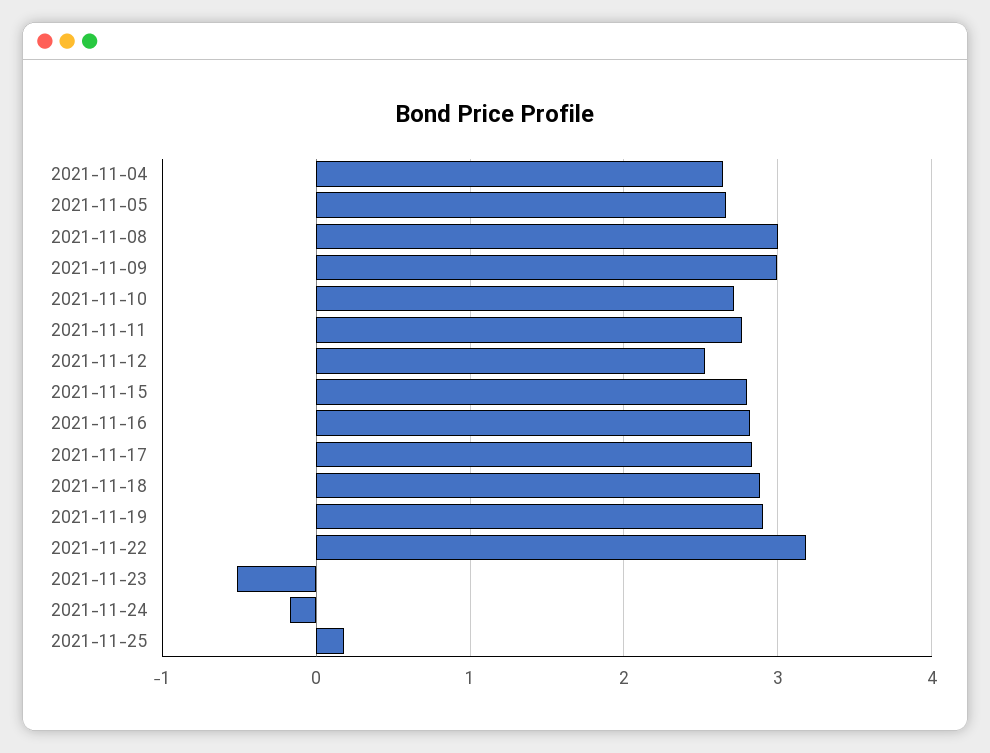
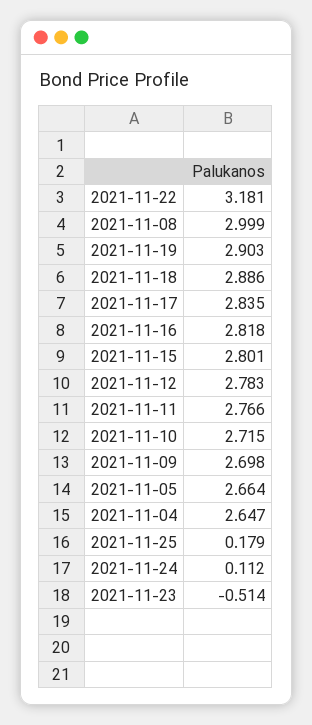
2021-11-09: 3 -> 2.698
2021-11-12: 2.5 -> 2.783
2021-11-24: -0.2 -> 0.112

